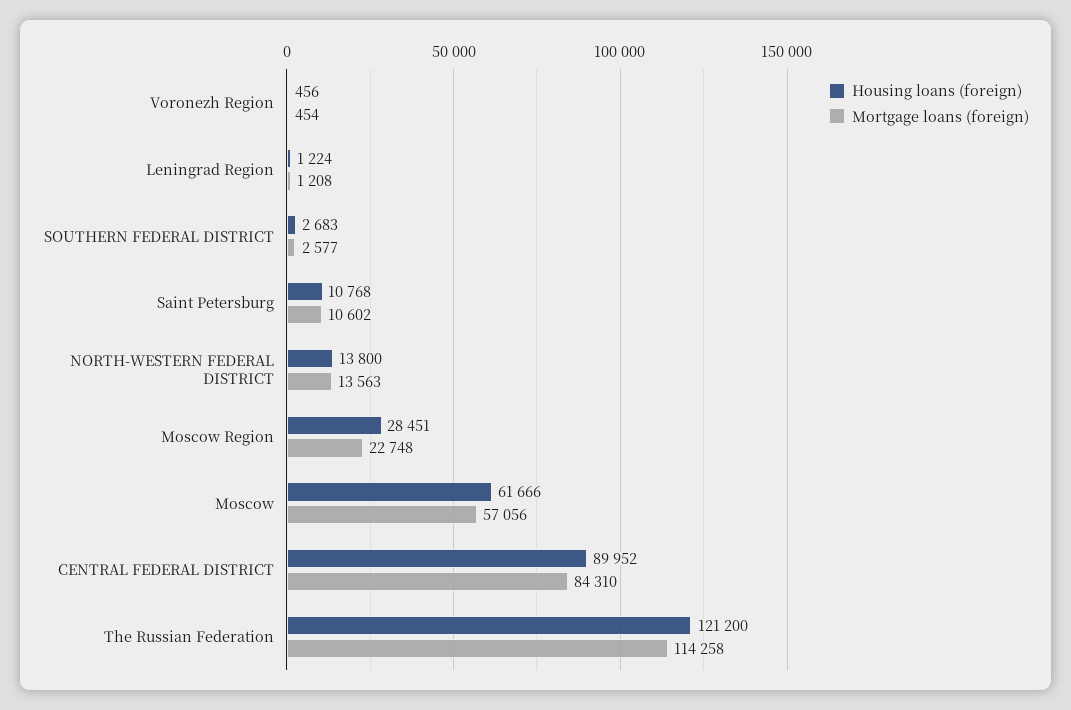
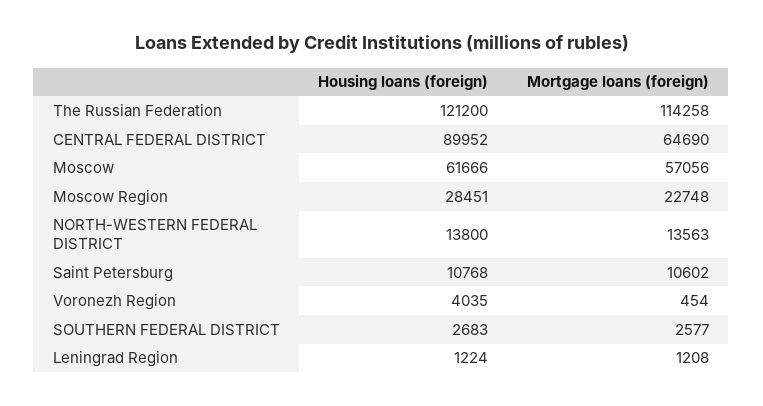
Housing loans (foreign), Voronezh Region: 456 -> 4035
Mortgage loans (foreign), CENTRAL FEDERAL DISTRICT: 84310 -> 64690

